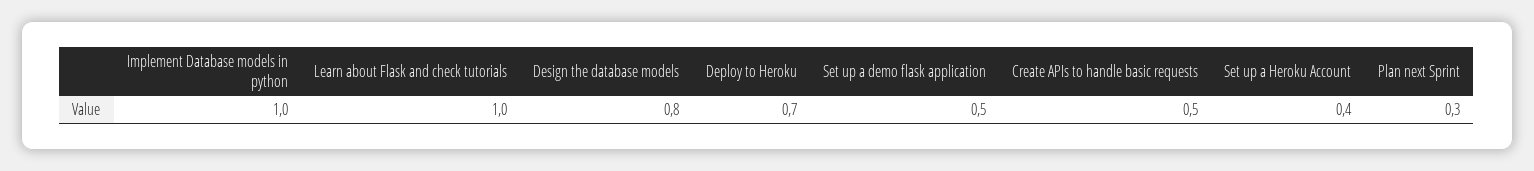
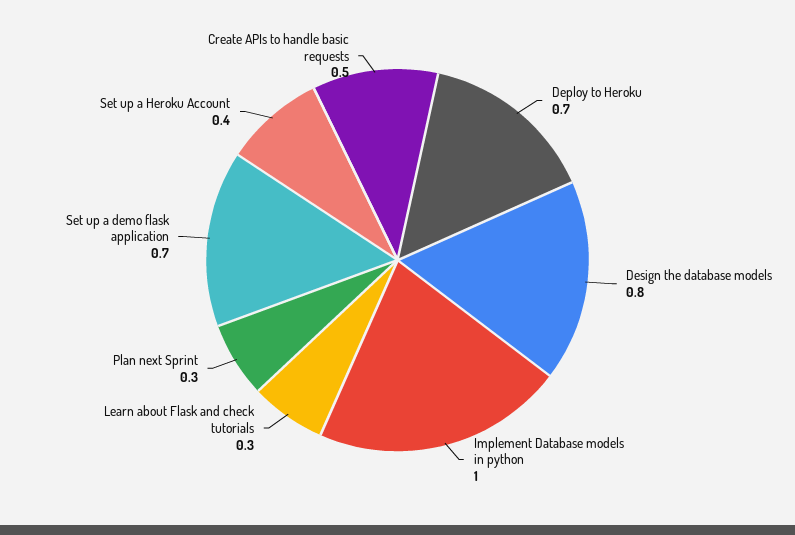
Learn about Flask and check tutorials: 1 -> 0.3
Set up a demo flask application: 0.5 -> 0.7

